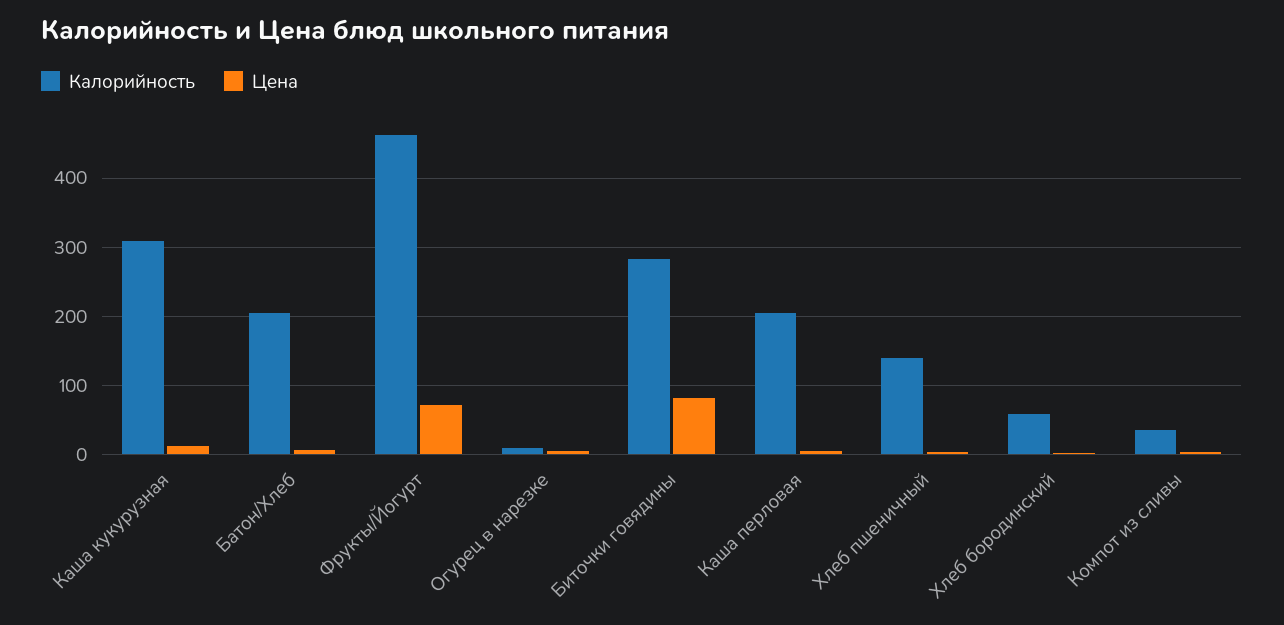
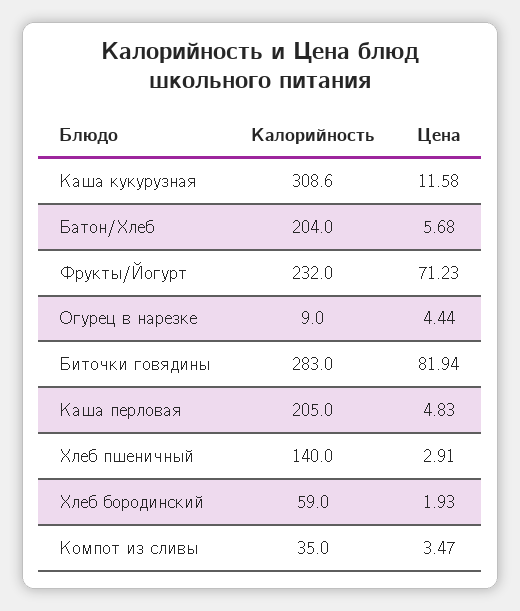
Калорийность, Фрукты/Йогурт: 460 -> 232

